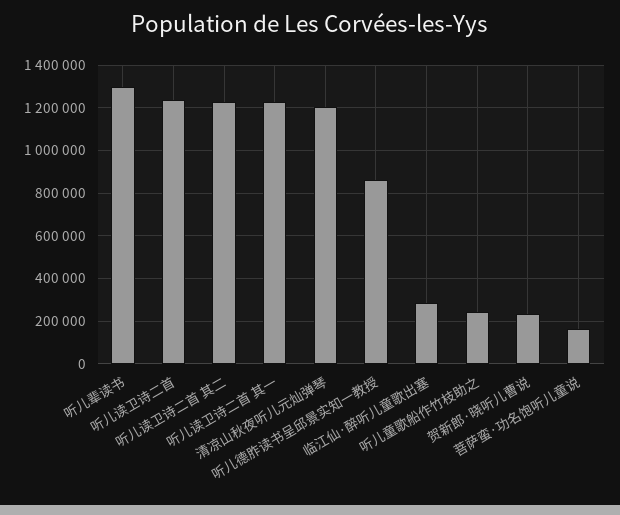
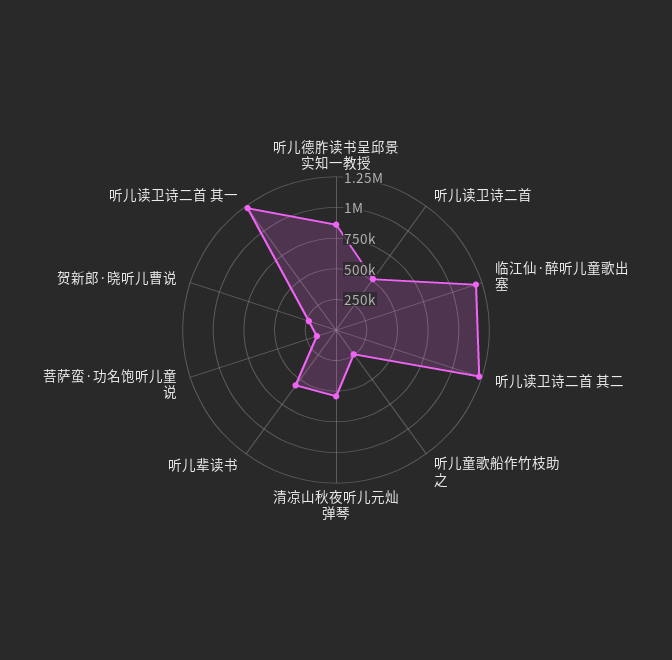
听儿辈读书: 1300000 -> 500000
听儿读卫诗二首: 1250000 -> 500000
清凉山秋夜听儿元灿弹琴: 1200000 -> 500000
临江仙·醉听儿童歌出塞: 300000 -> 1250000

